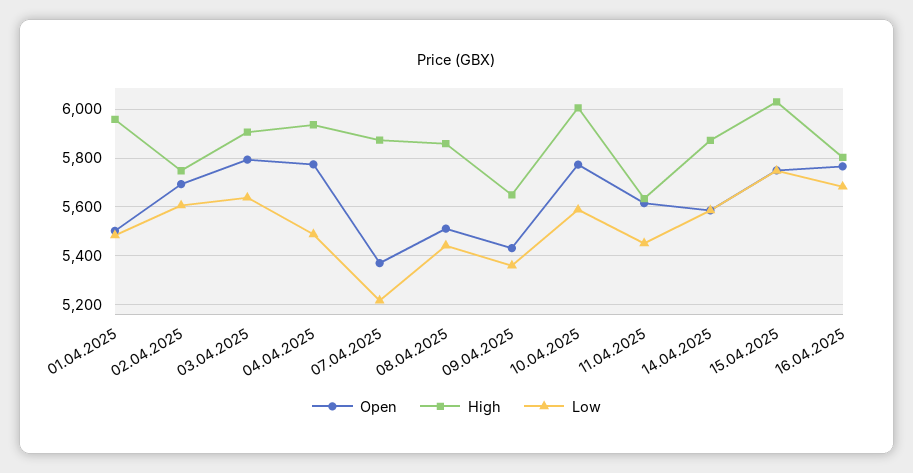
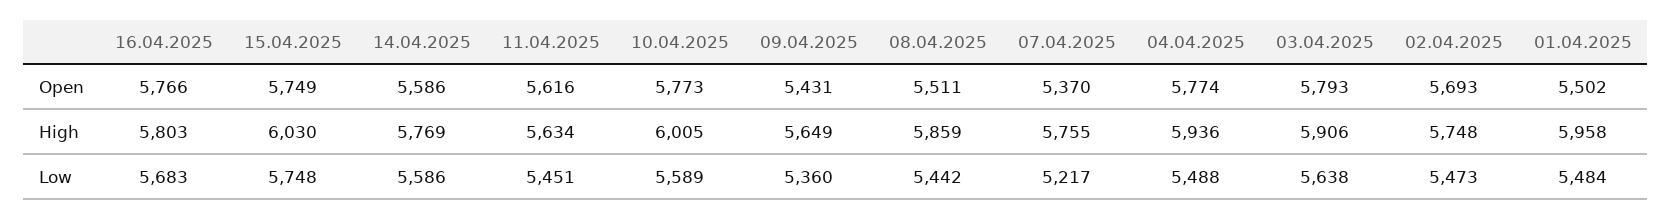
Low, 02.04.2025: 5600 -> 5473
High, 07.04.2025: 5875 -> 5755
High, 14.04.2025: 5875 -> 5769

